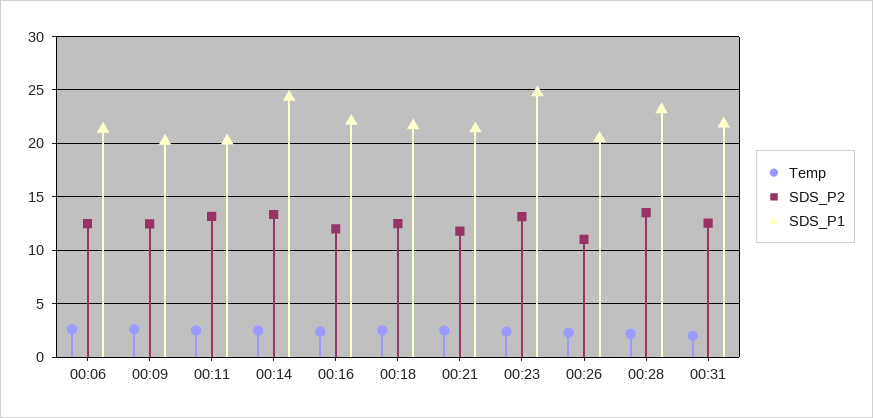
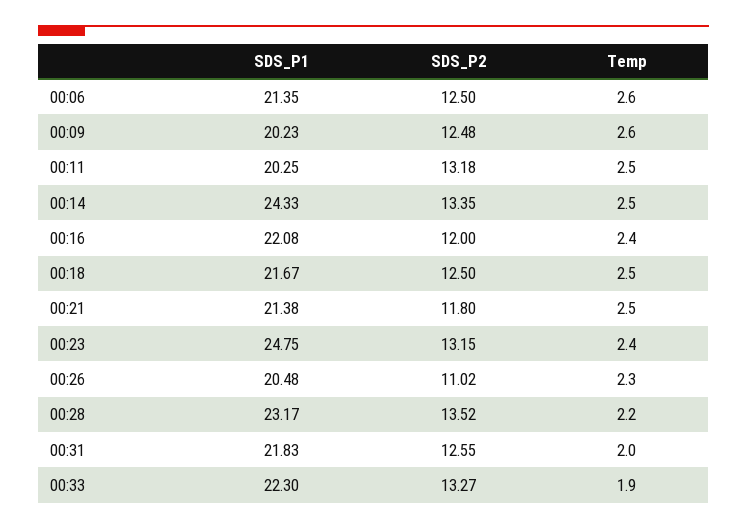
SDS_P1, 00:33: none -> 22.3
SDS_P2, 00:33: none -> 13.27
Temp, 00:33: none -> 1.9

